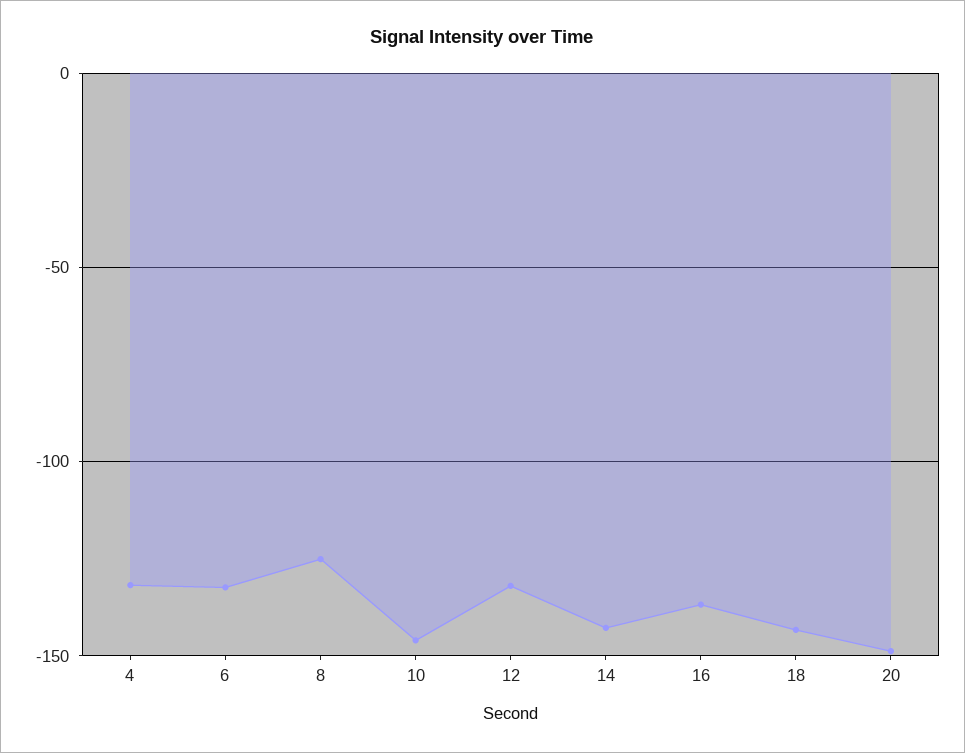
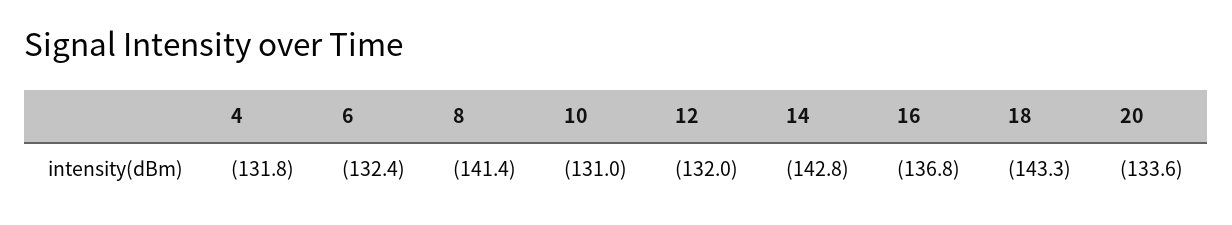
8: -125 -> -141.4
10: -145 -> -131
20: -150 -> -133.6

